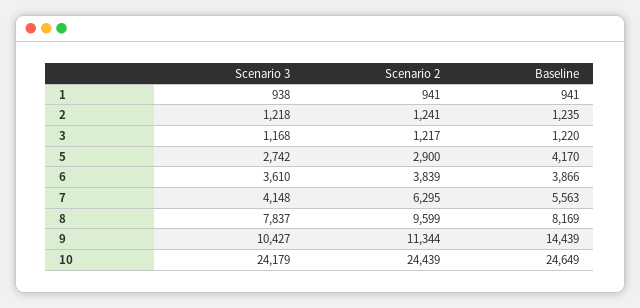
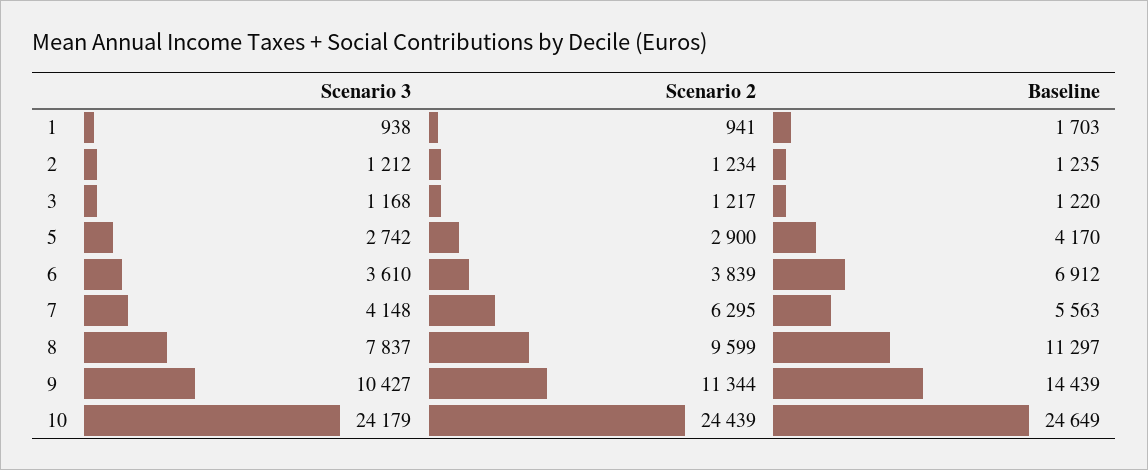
Baseline, 1: 941 -> 1703
Scenario 3, 2: 1218 -> 1212
Scenario 2, 2: 1241 -> 1234
Baseline, 6: 3866 -> 6912
Baseline, 8: 8169 -> 11297

